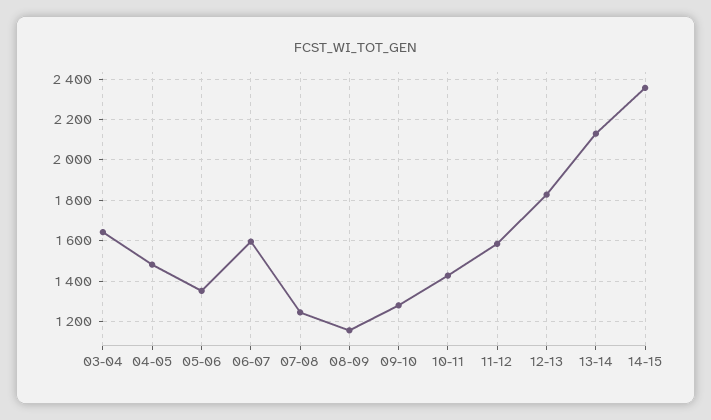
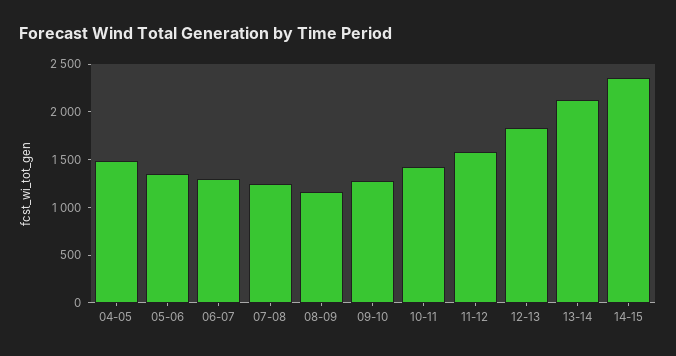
03-04: 1650 -> none
06-07: 1600 -> 1300

